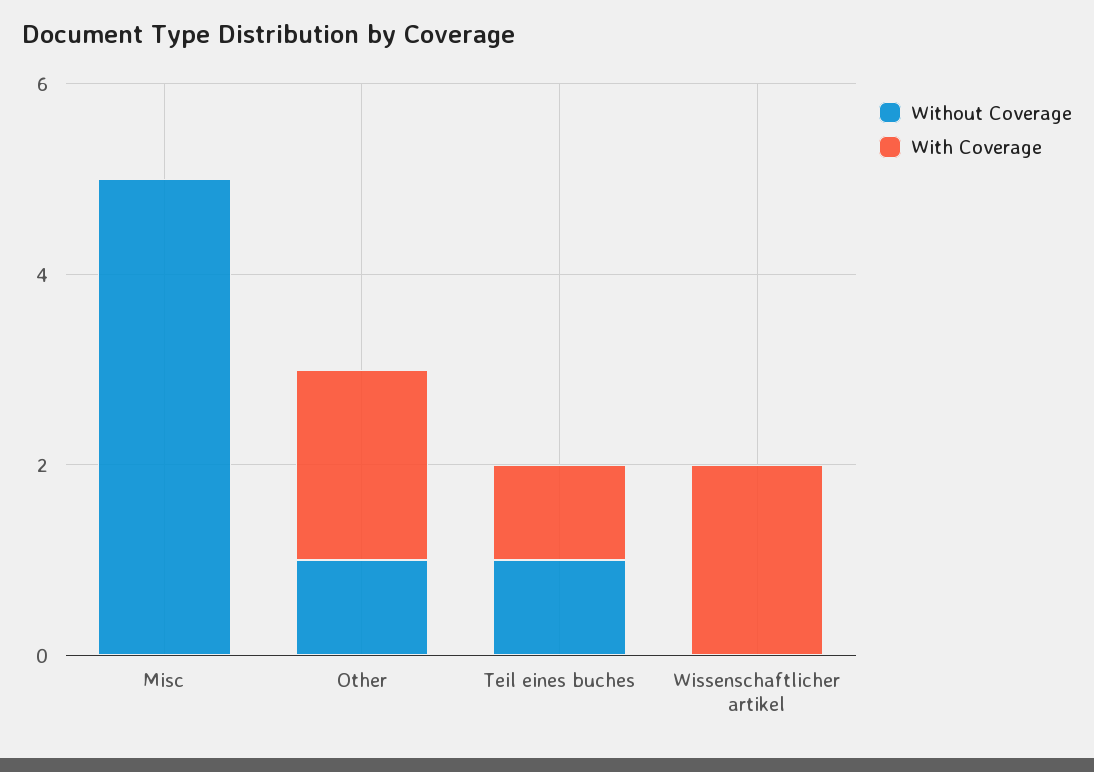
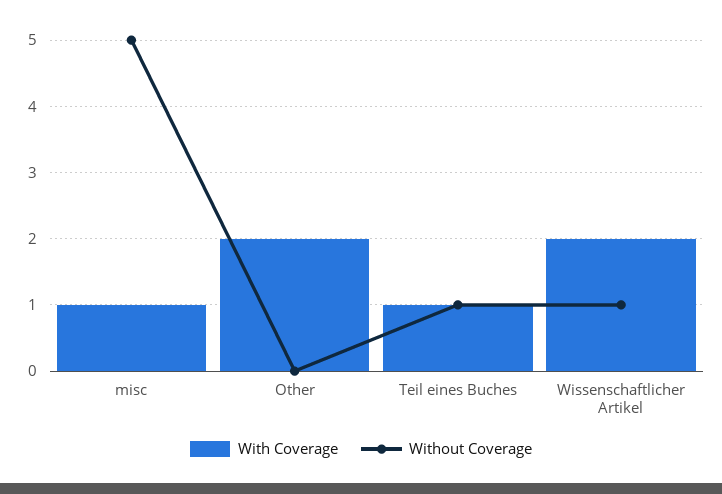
With Coverage, Misc: 0 -> 1
Without Coverage, Other: 1 -> 0
Without Coverage, Wissenschaftlicher artikel: 0 -> 1

